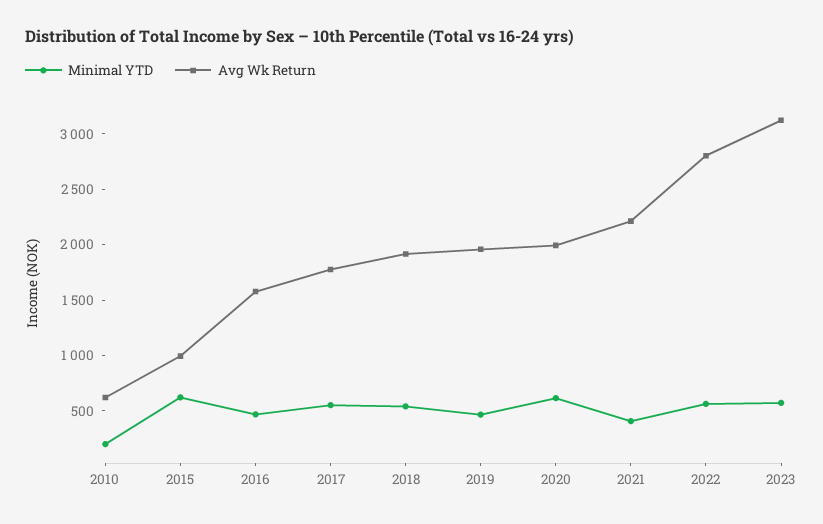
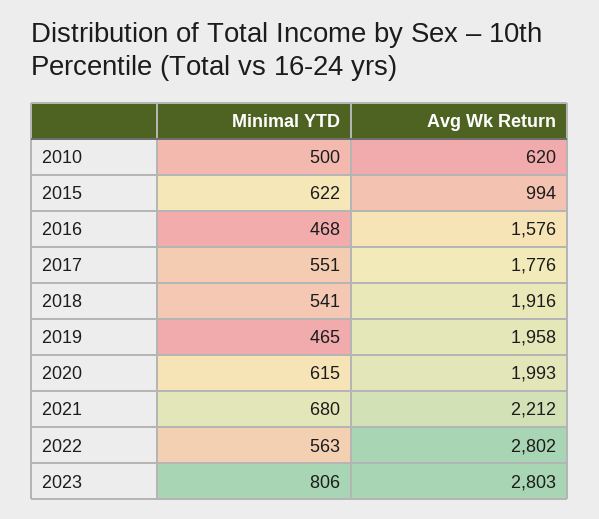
Minimal YTD, 2010: 200 -> 500
Minimal YTD, 2021: 400 -> 680
Minimal YTD, 2023: 600 -> 806
Avg Wk Return, 2023: 3100 -> 2803

